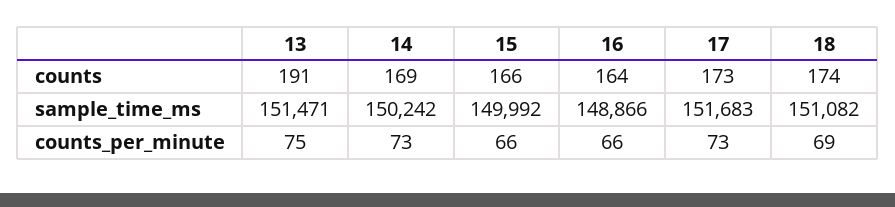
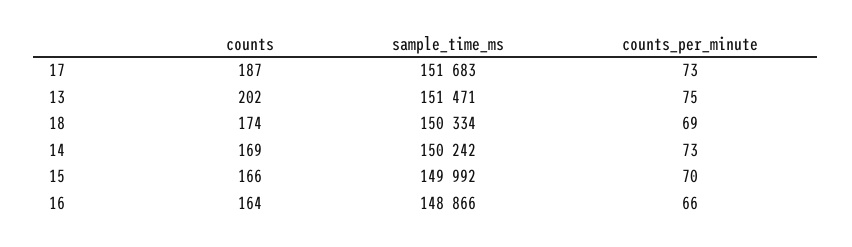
13, counts: 191 -> 202
17, counts: 173 -> 187
18, sample_time_ms: 151082 -> 150334
15, counts_per_minute: 66 -> 70

